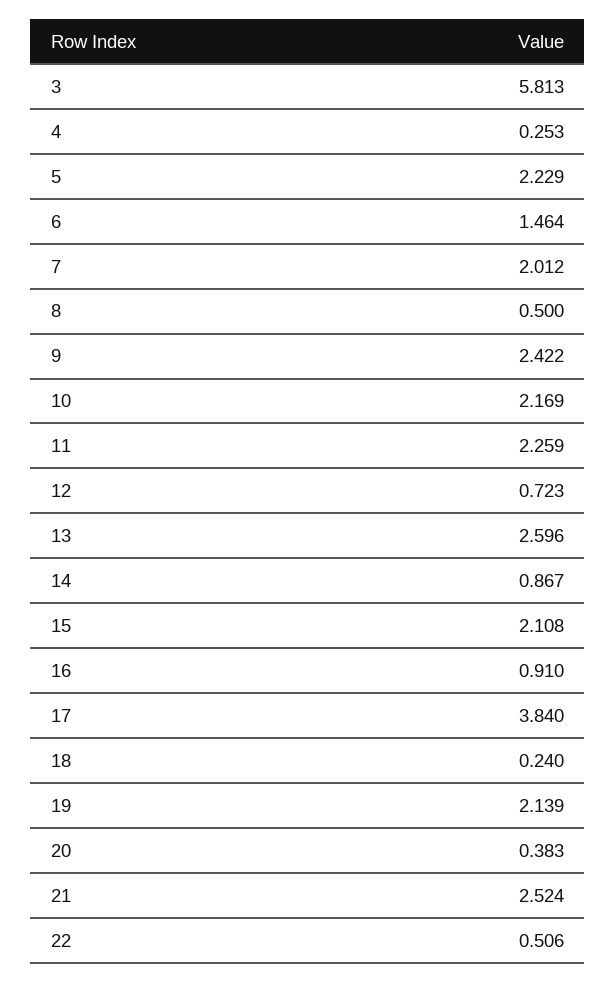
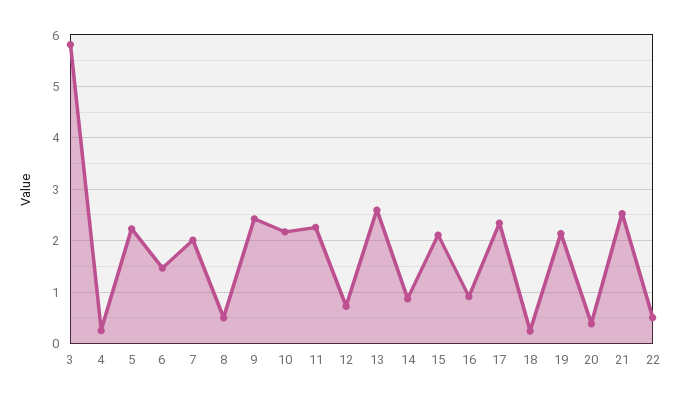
17: 3.84 -> 2.4

